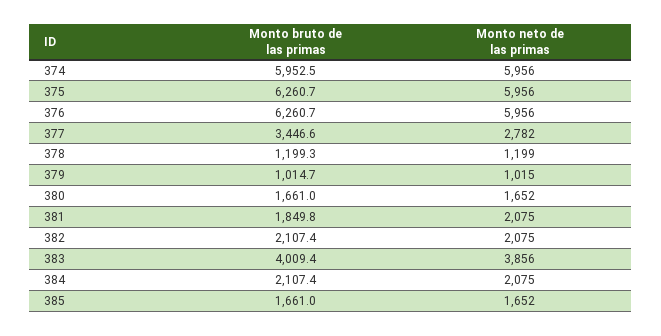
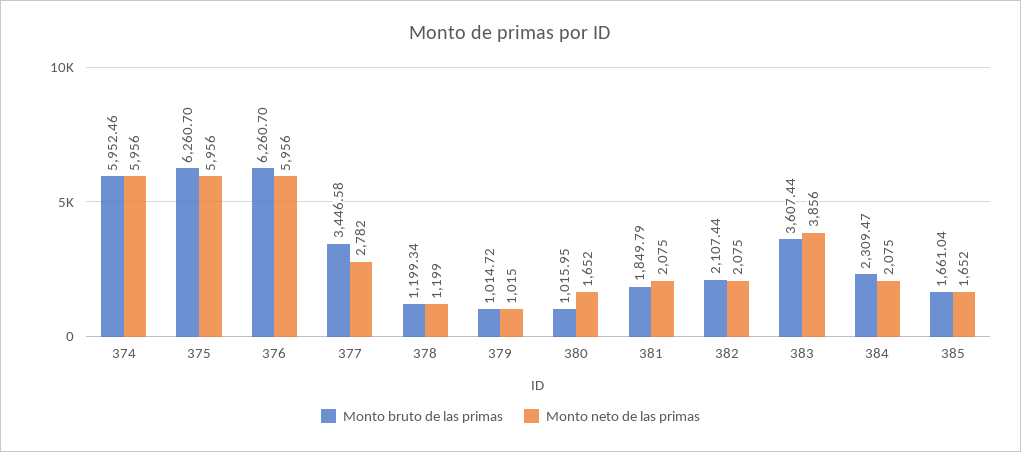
Monto bruto de las primas, 380: 1661 -> 1015.95
Monto bruto de las primas, 383: 4009.4 -> 3607.44
Monto bruto de las primas, 384: 2107.4 -> 2309.47

